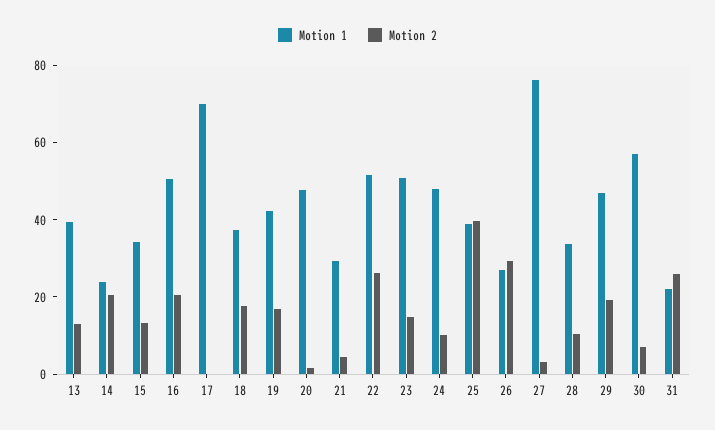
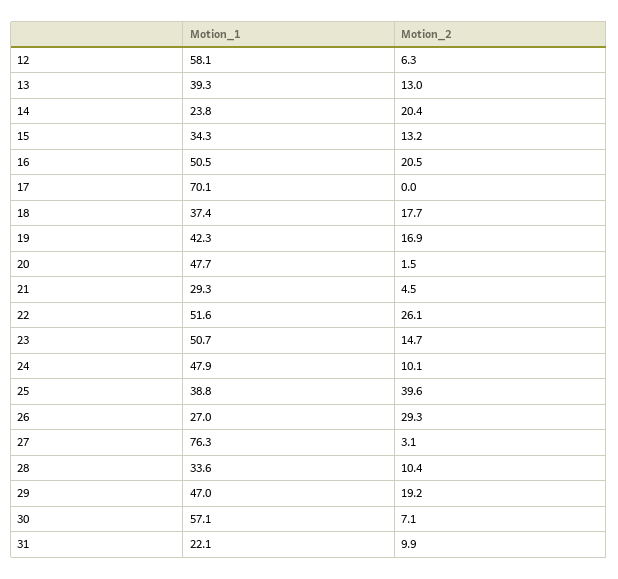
Motion 2, 31: 25 -> 9.9
Motion 1, 12: none -> 58.1
Motion 2, 12: none -> 6.3

